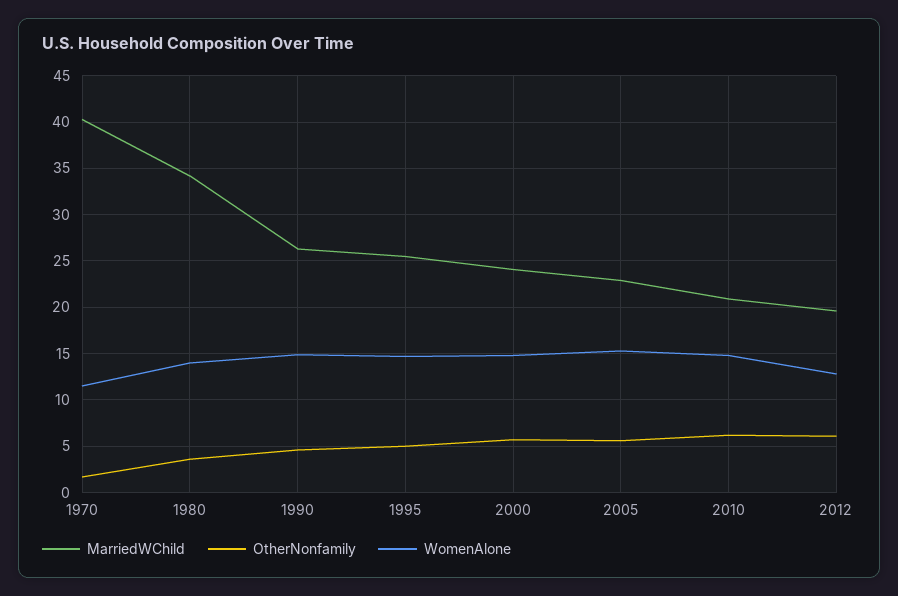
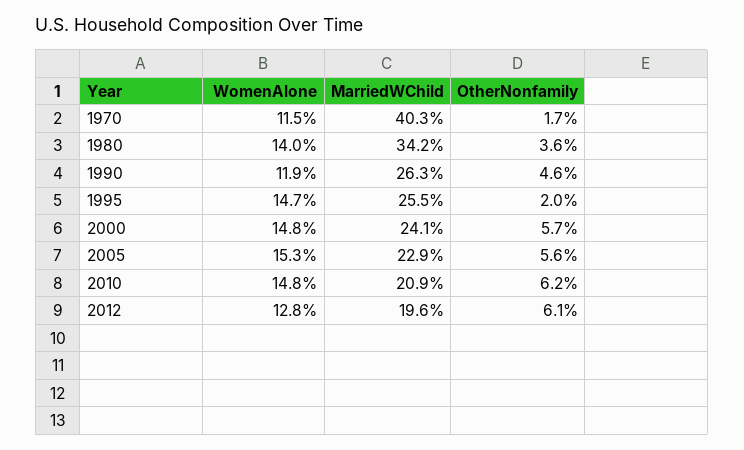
WomenAlone, 1990: 15 -> 11.9
OtherNonfamily, 1995: 5 -> 2

